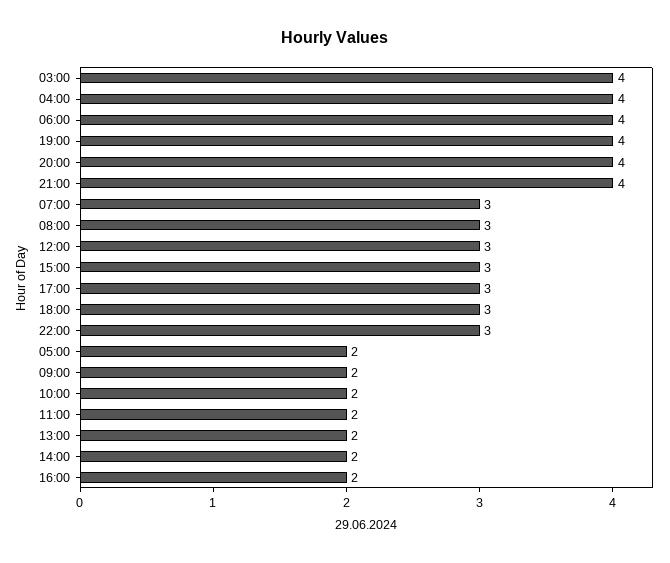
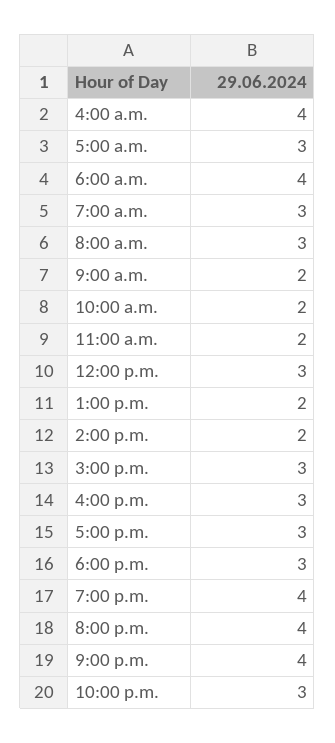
03:00: 4 -> none
05:00: 2 -> 3
16:00: 2 -> 3

